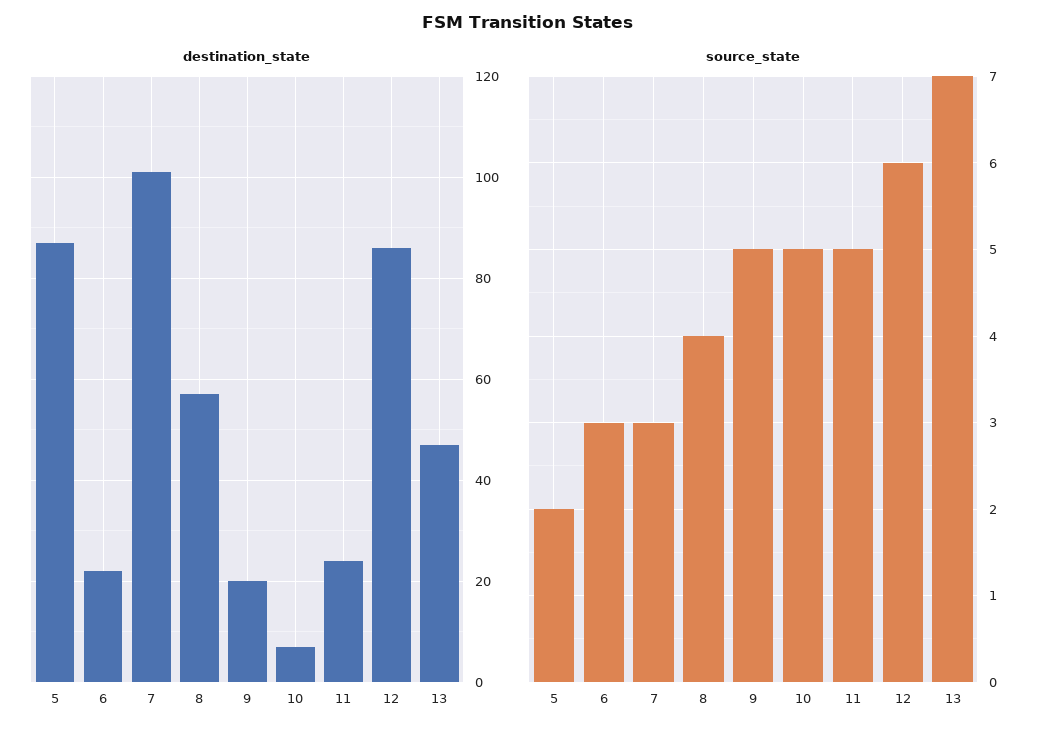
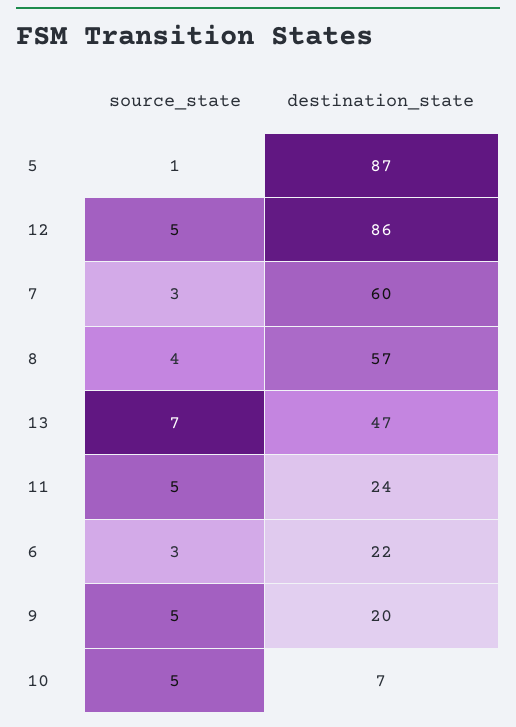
destination_state, 7: 100 -> 60
source_state, 5: 2 -> 1
source_state, 12: 6 -> 5

